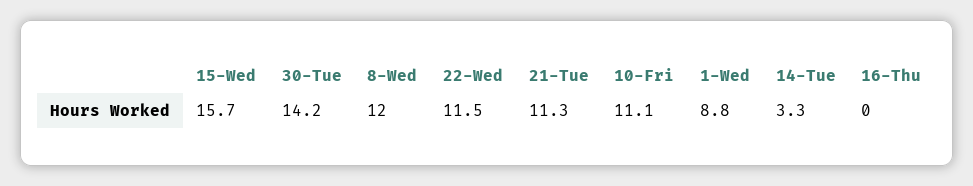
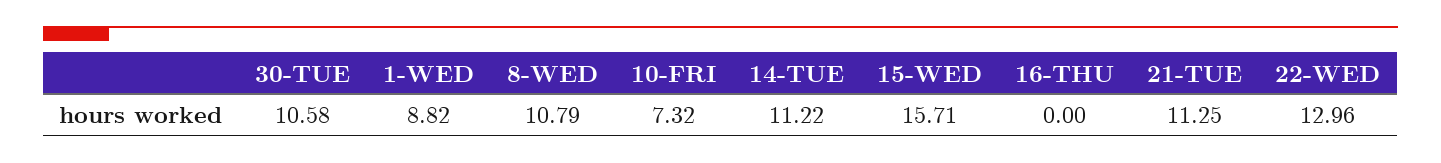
30-Tue: 14.2 -> 10.58
8-Wed: 12 -> 10.79
22-Wed: 11.5 -> 12.96
10-Fri: 11.1 -> 7.32
14-Tue: 3.3 -> 11.22

